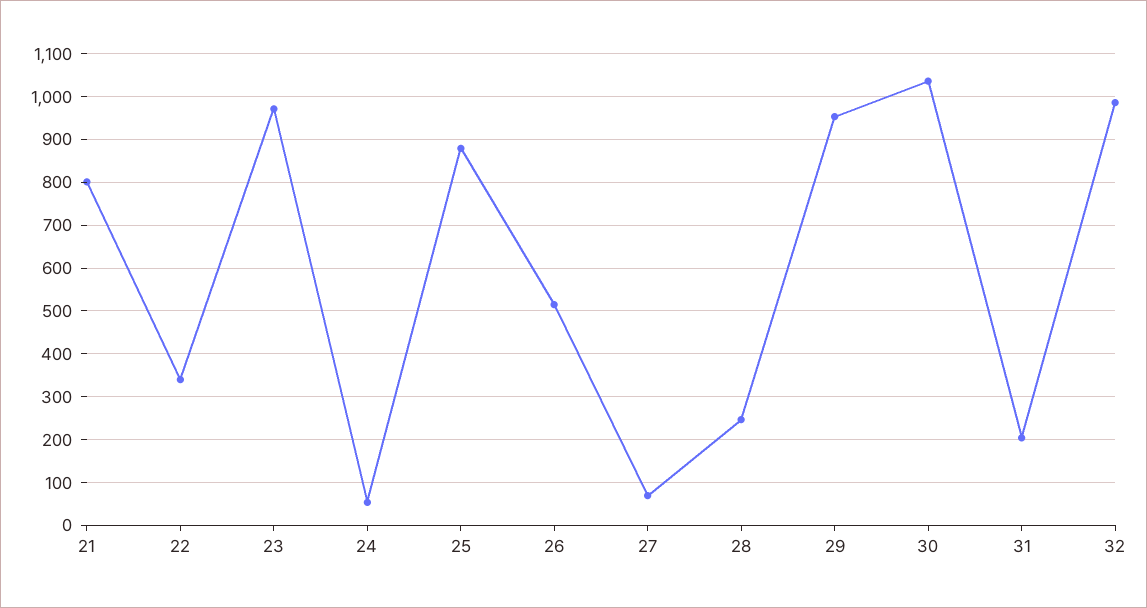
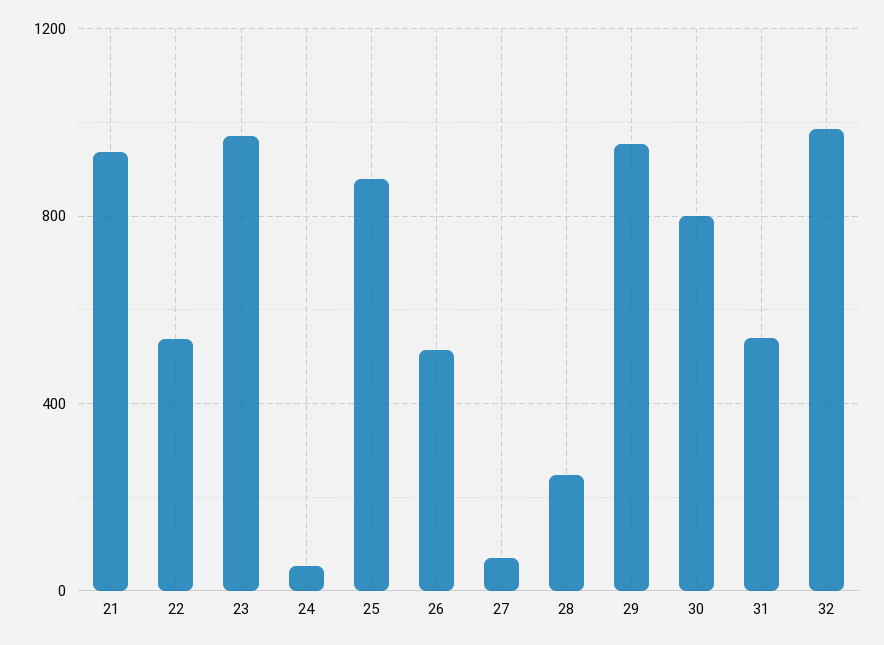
21: 800 -> 950
22: 340 -> 550
30: 1040 -> 800
31: 200 -> 550

